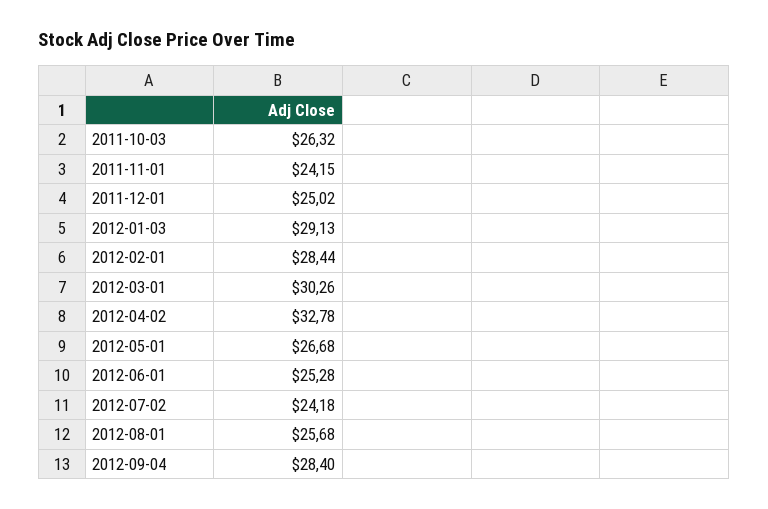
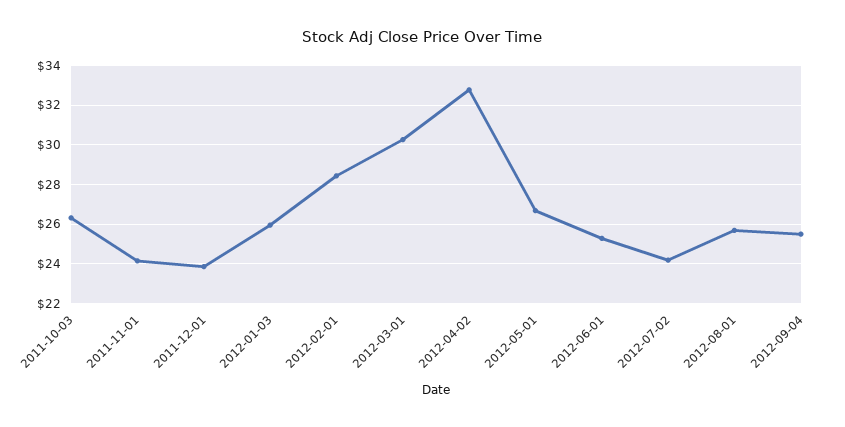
2011-12-01: 25.02 -> 24
2012-01-03: 29.13 -> 26
2012-09-04: 28.4 -> 25.5

